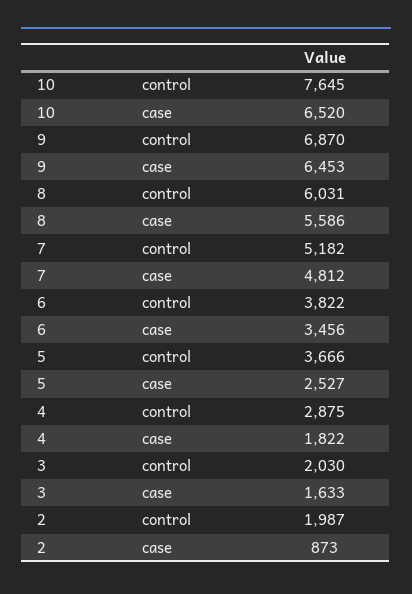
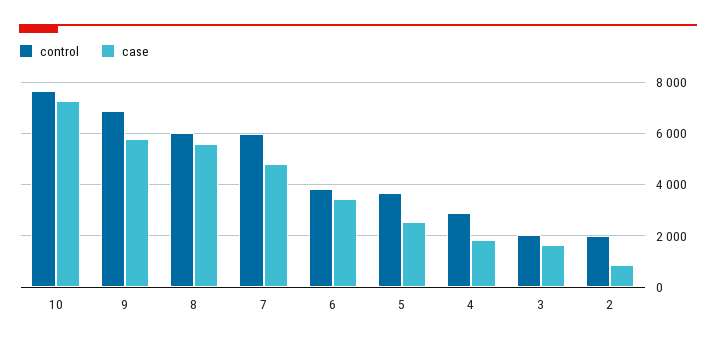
case, 10: 6520 -> 7250
case, 9: 6453 -> 5750
control, 7: 5182 -> 6000

